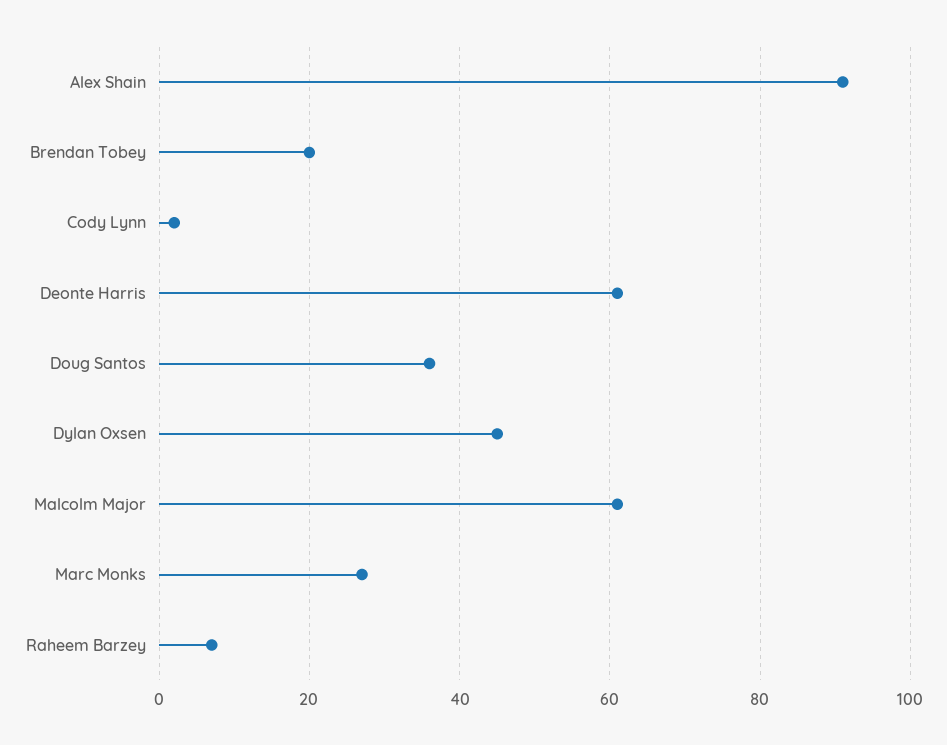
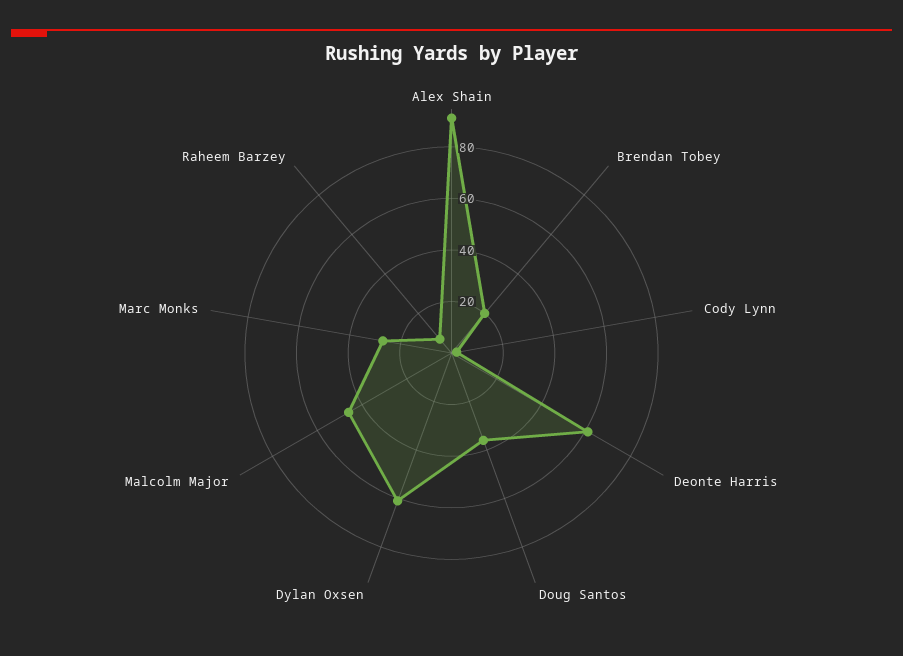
Dylan Oxsen: 45 -> 60
Malcolm Major: 60 -> 45

